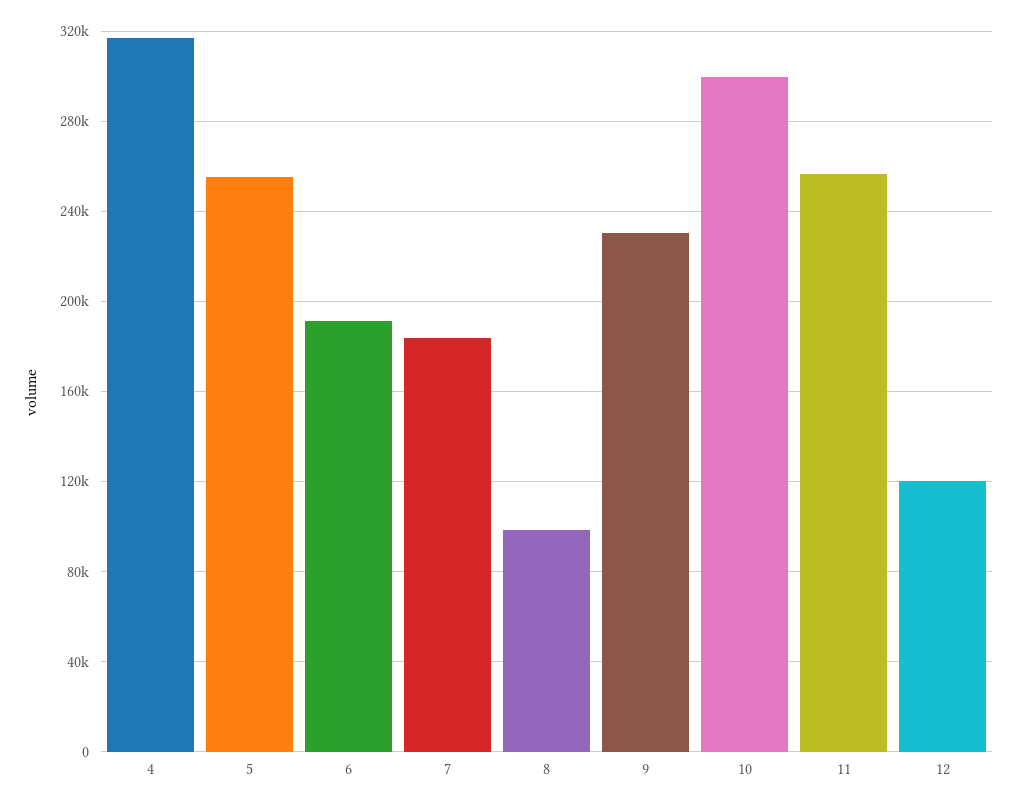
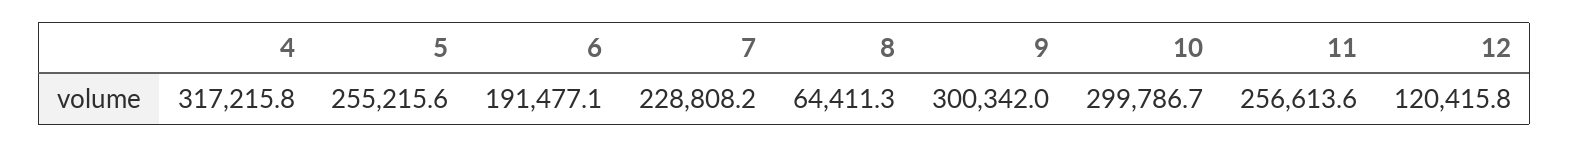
7: 185000 -> 228808.2
8: 100000 -> 64411.3
9: 230000 -> 300342

